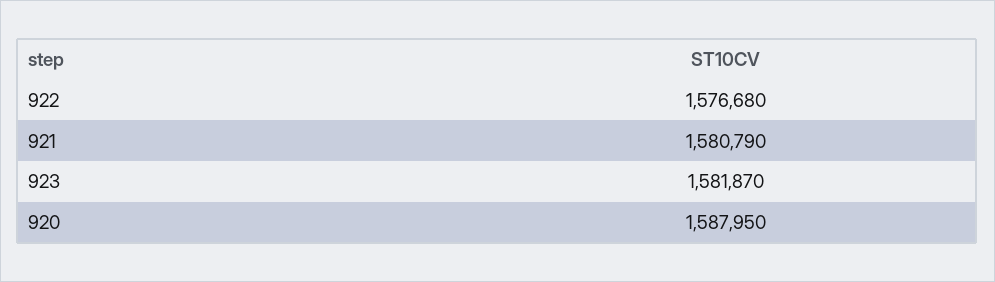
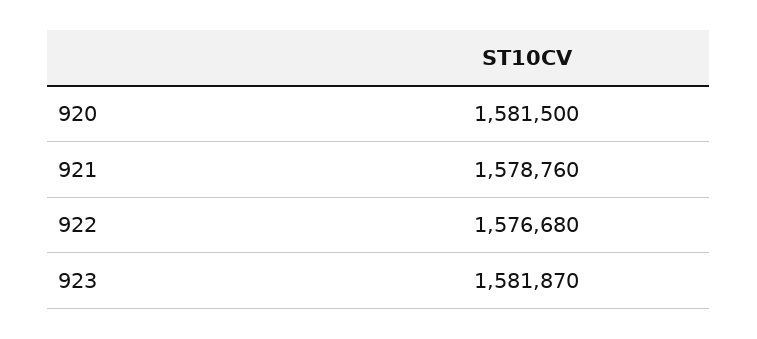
921: 1580790 -> 1578760
920: 1587950 -> 1581500

